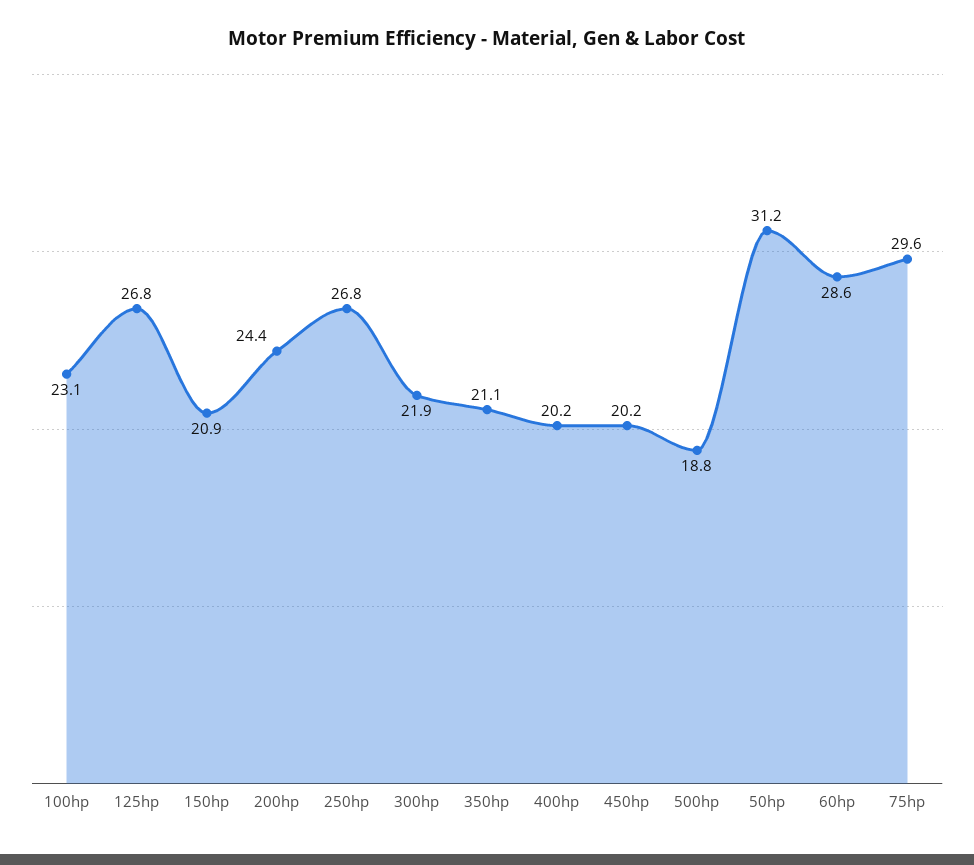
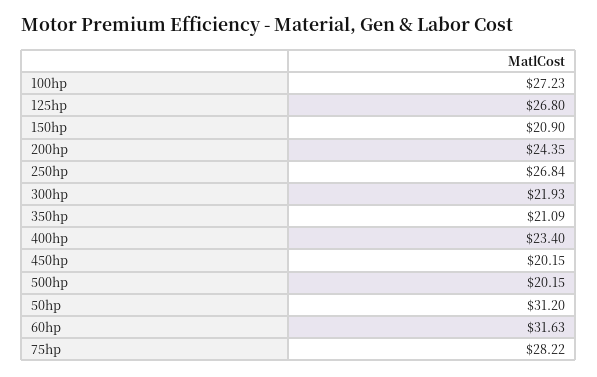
100hp: 23.1 -> 27.23
400hp: 20.2 -> 23.4
500hp: 18.8 -> 20.15
60hp: 28.6 -> 31.63
75hp: 29.6 -> 28.22

